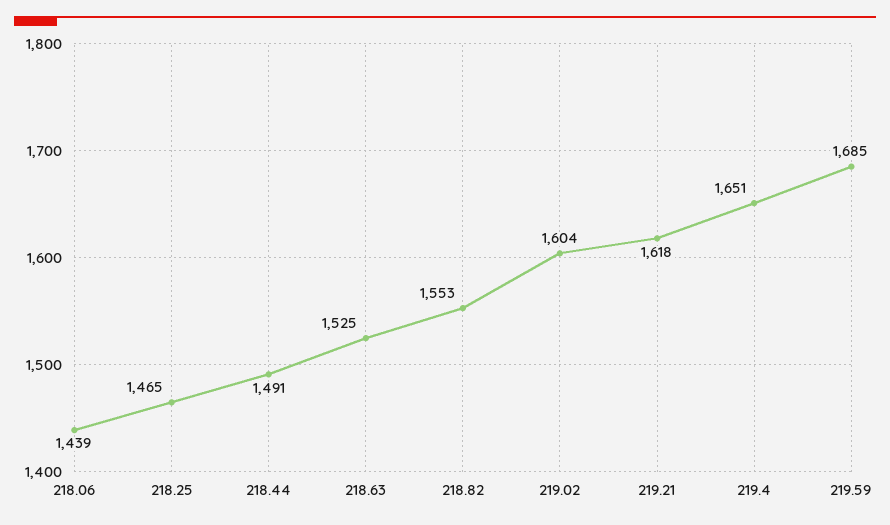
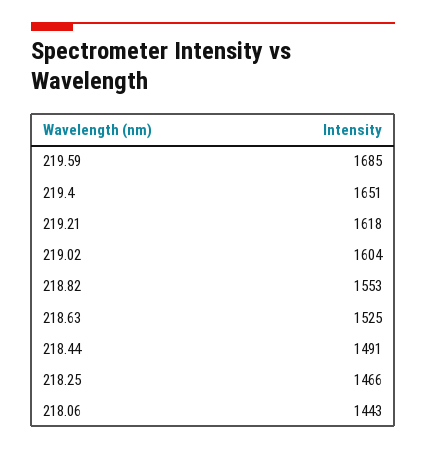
218.06: 1439 -> 1443
218.25: 1465 -> 1466

